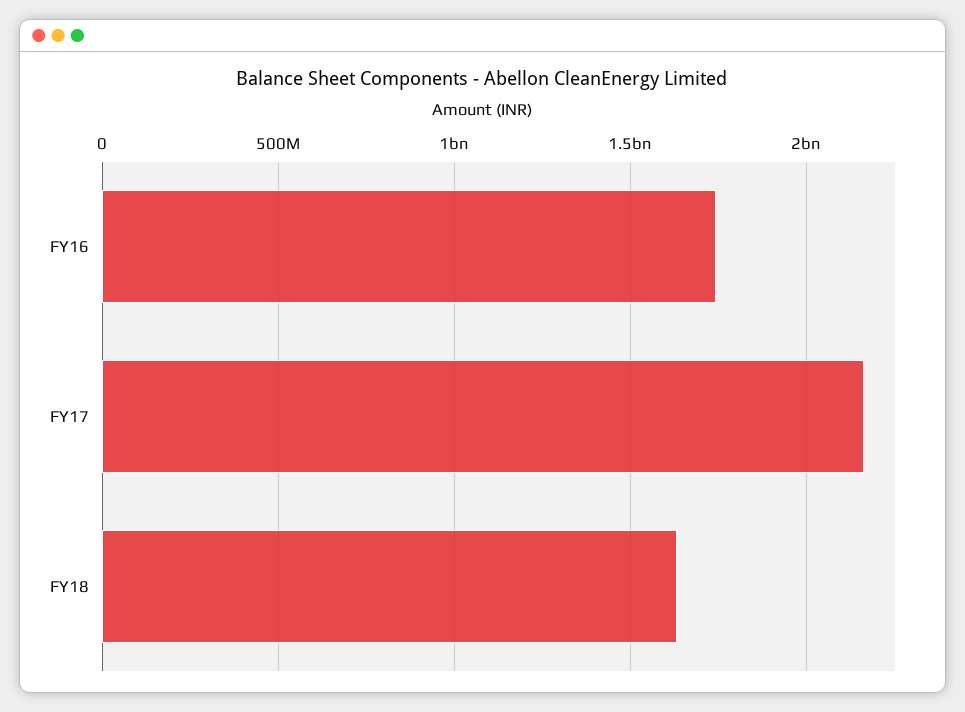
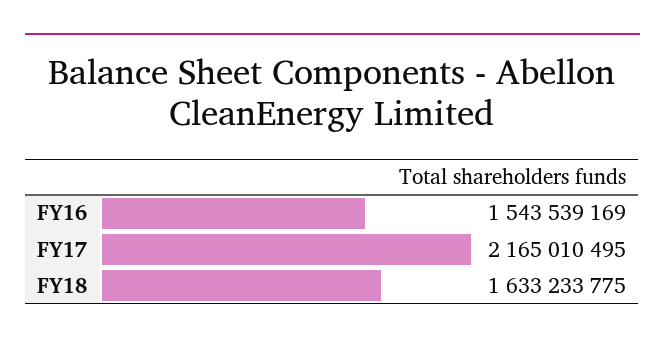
FY16: 1750000000 -> 1543539169

